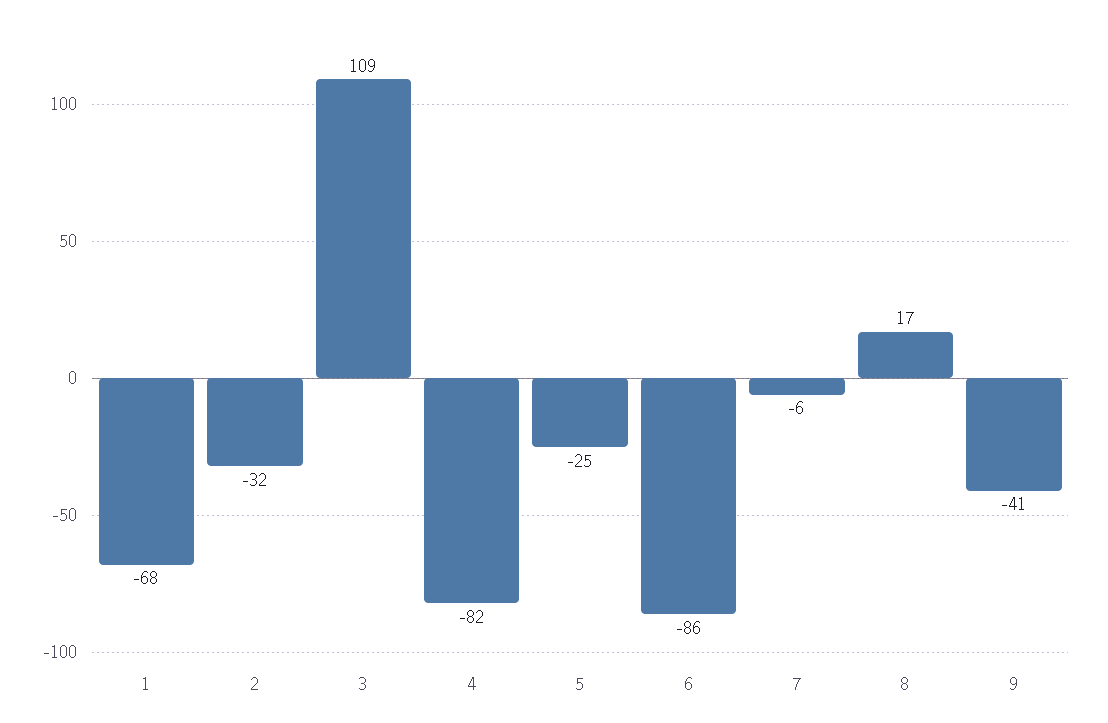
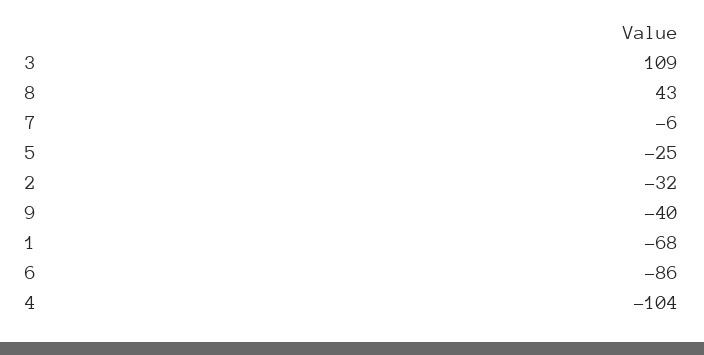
4: -82 -> -104
8: 17 -> 43
9: -41 -> -40

